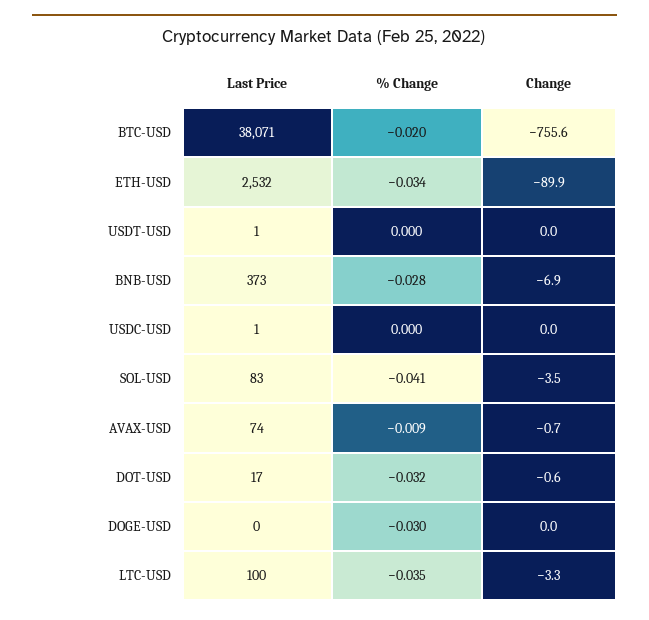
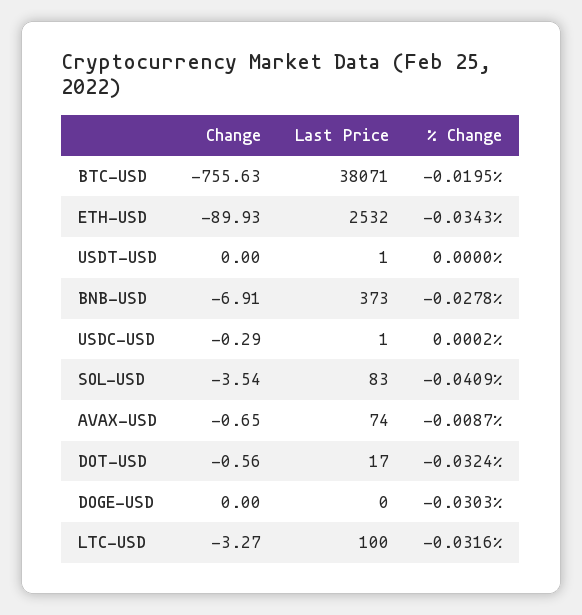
Change, USDC-USD: 0 -> -0.29
% Change, LTC-USD: -0.035 -> -0.0316

